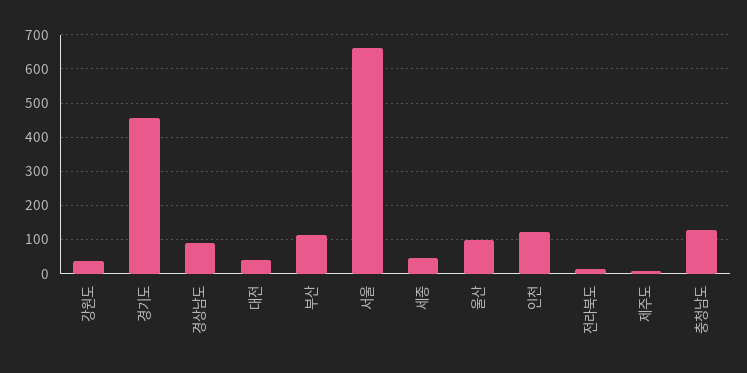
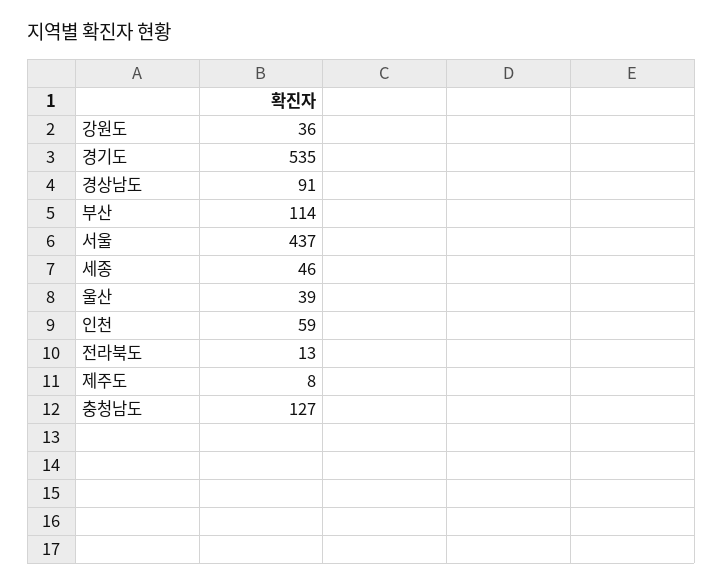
경기도: 460 -> 535
대전: 40 -> none
서울: 660 -> 437
울산: 100 -> 39
인천: 120 -> 59

